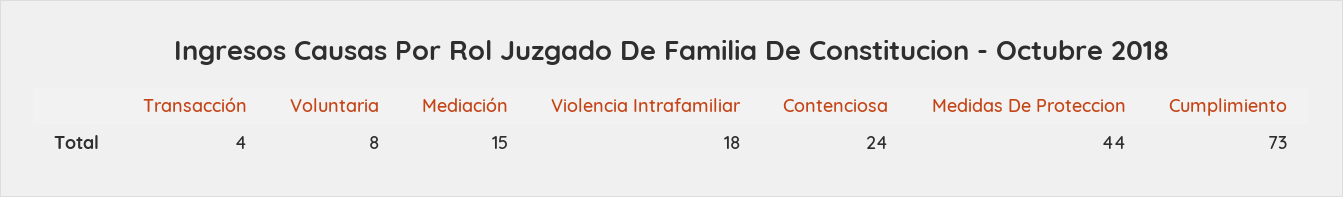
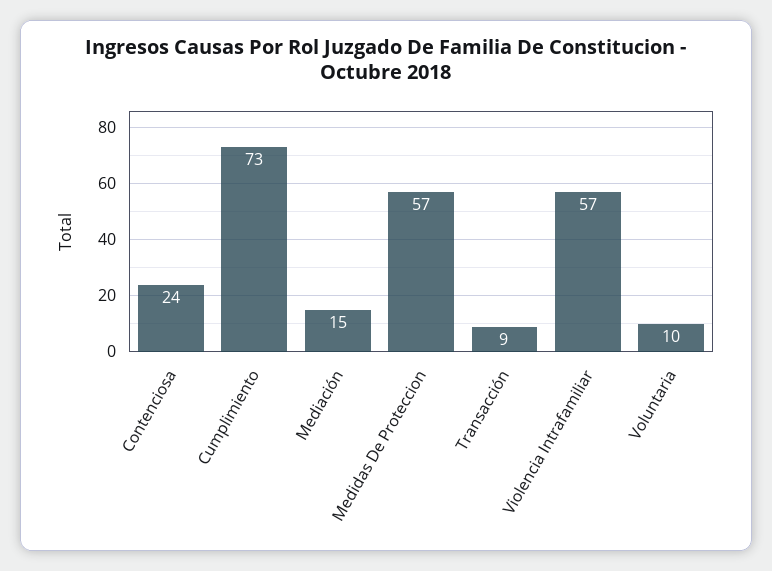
Transacción: 4 -> 9
Voluntaria: 8 -> 10
Violencia Intrafamiliar: 18 -> 57
Medidas De Proteccion: 44 -> 57

